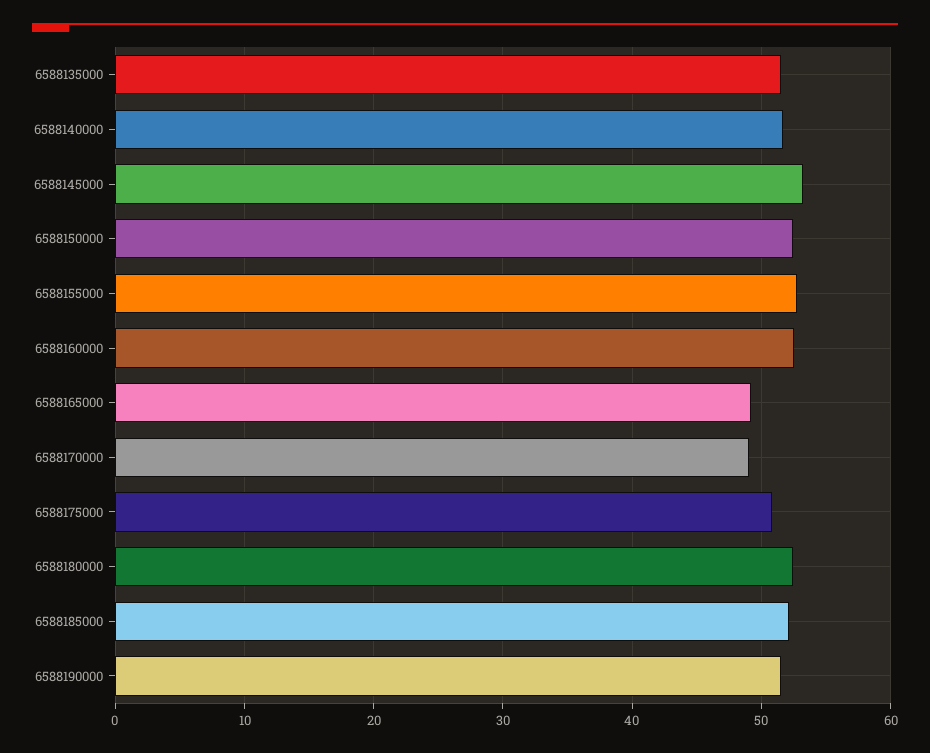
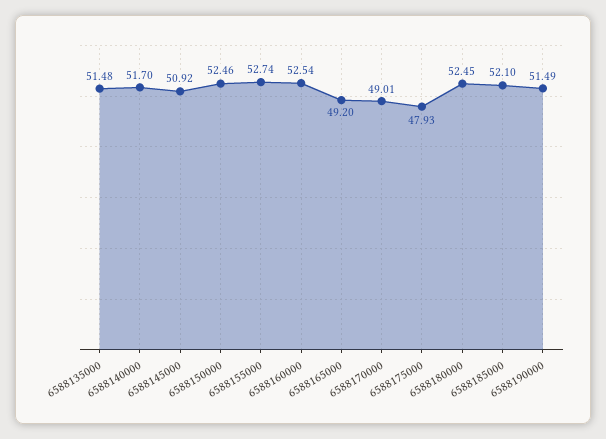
6588145000: 53 -> 50.92
6588175000: 51 -> 47.93

